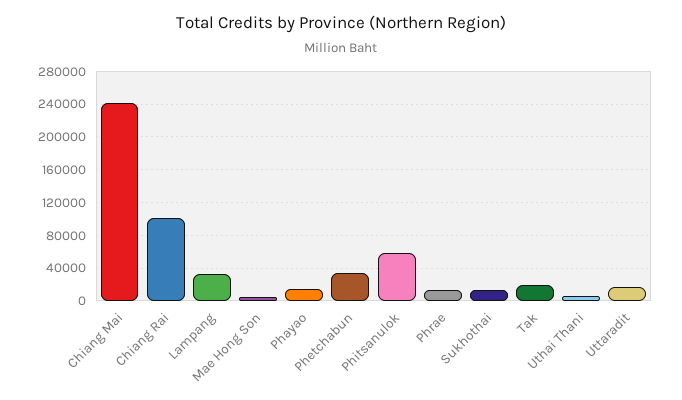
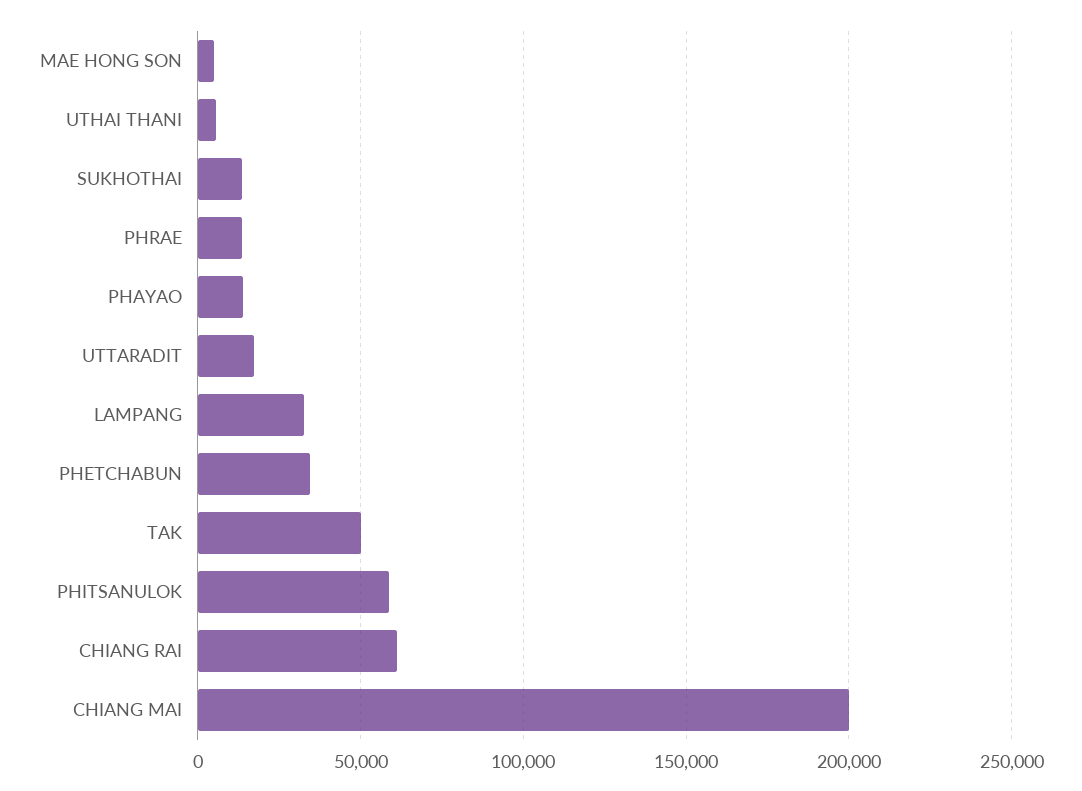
Chiang Mai: 240000 -> 200000
Chiang Rai: 100000 -> 60000
Tak: 20000 -> 50000

